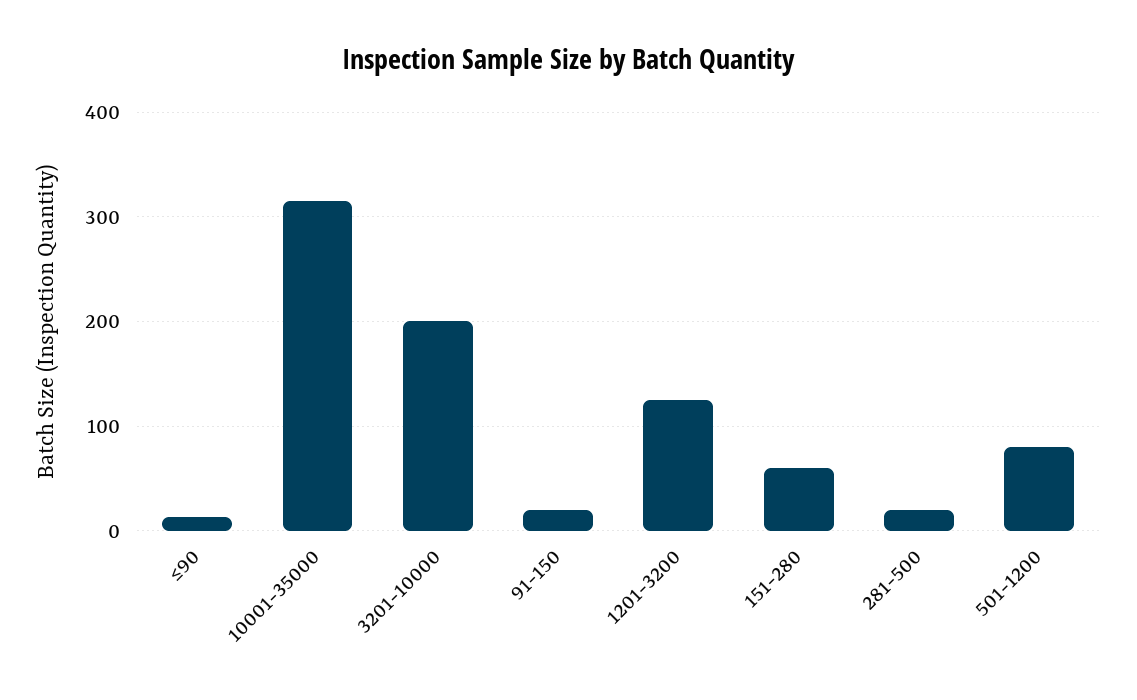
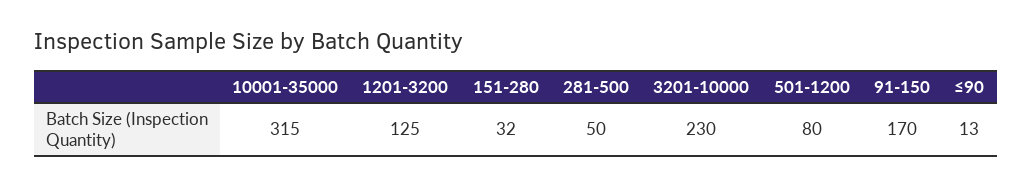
3201-10000: 200 -> 230
91-150: 20 -> 170
151-280: 60 -> 32
281-500: 20 -> 50

